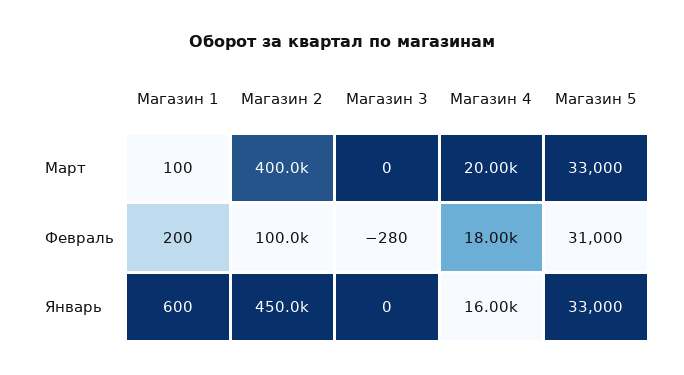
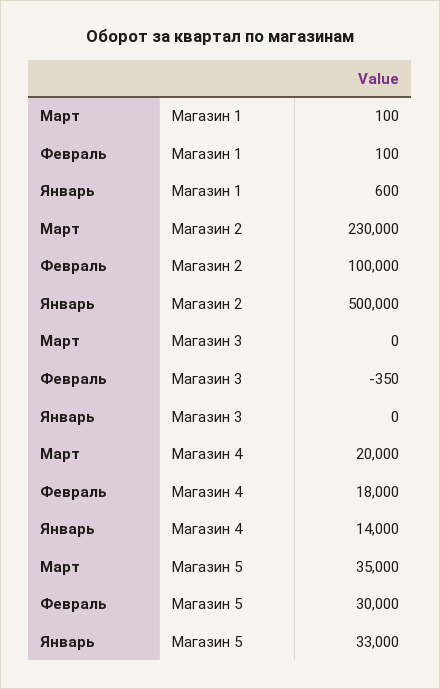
Магазин 2, Март: 400000 -> 230000
Магазин 5, Март: 33000 -> 35000
Магазин 1, Февраль: 200 -> 100
Магазин 3, Февраль: -280 -> -350
Магазин 5, Февраль: 31000 -> 30000
Магазин 2, Январь: 450000 -> 500000
Магазин 4, Январь: 16000 -> 14000

